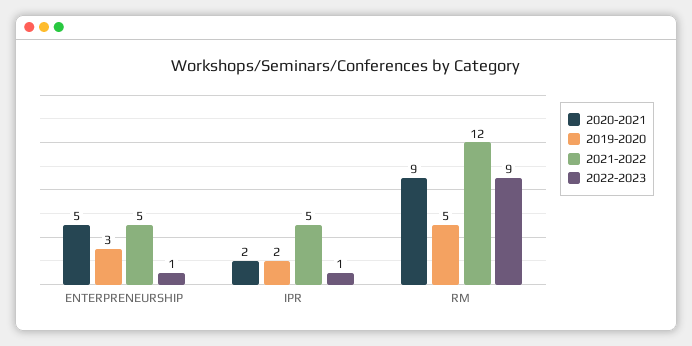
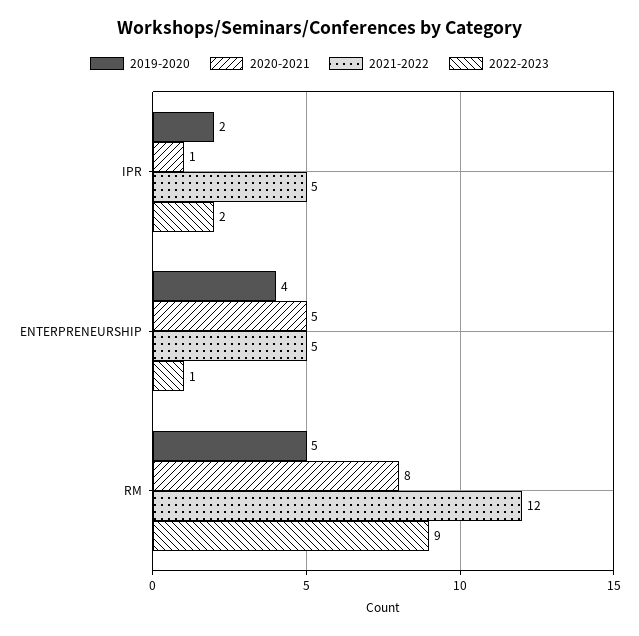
2019-2020, ENTERPRENEURSHIP: 3 -> 4
2020-2021, IPR: 2 -> 1
2022-2023, IPR: 1 -> 2
2020-2021, RM: 9 -> 8

